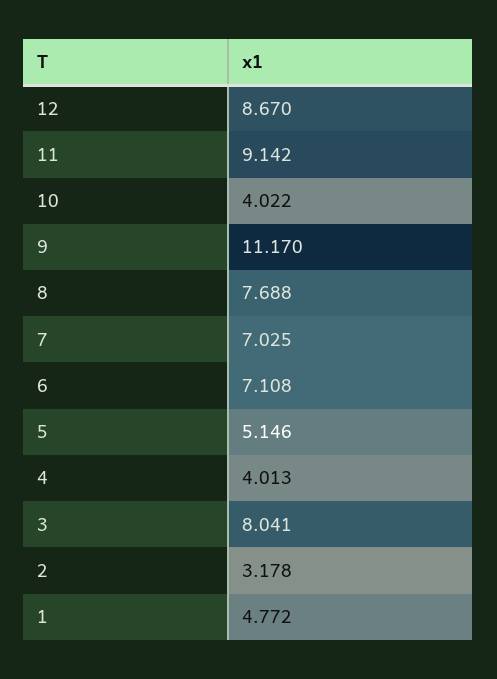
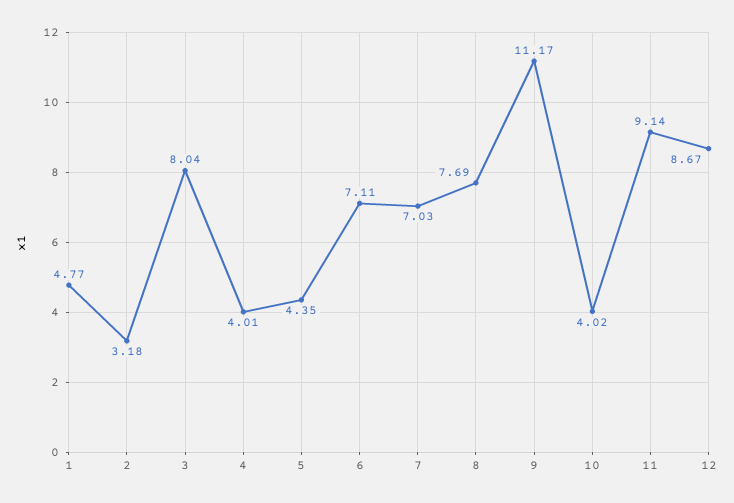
5: 5.146 -> 4.35

